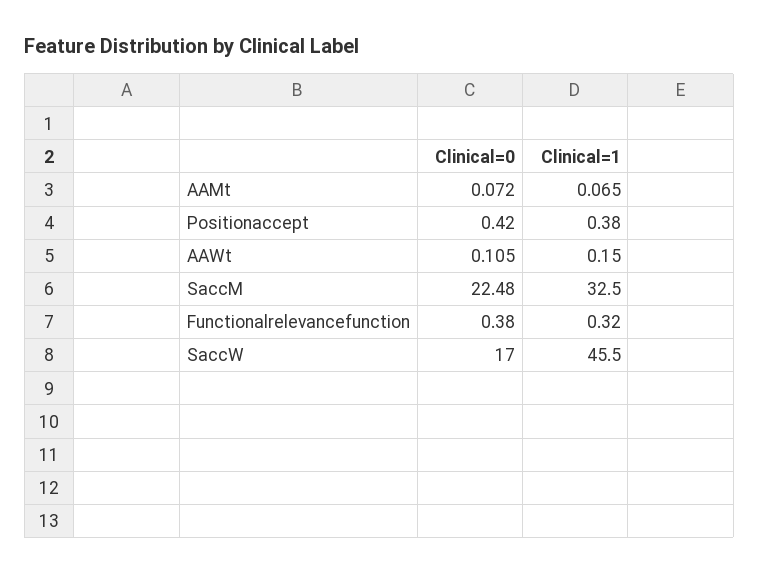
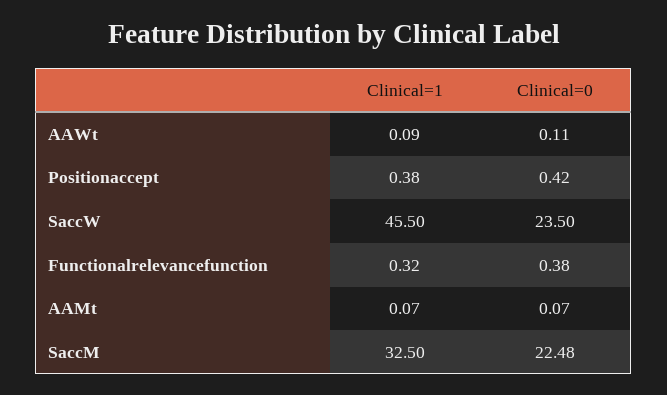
Clinical=1, AAWt: 0.15 -> 0.09
Clinical=0, SaccW: 17 -> 23.5

